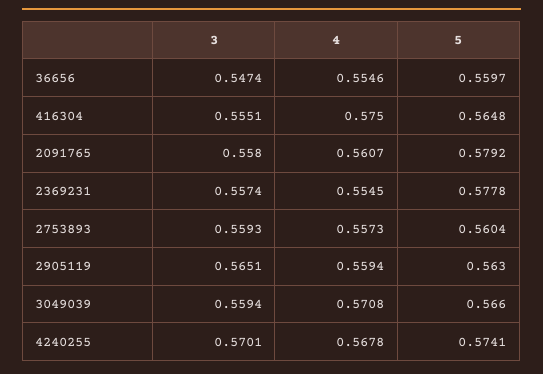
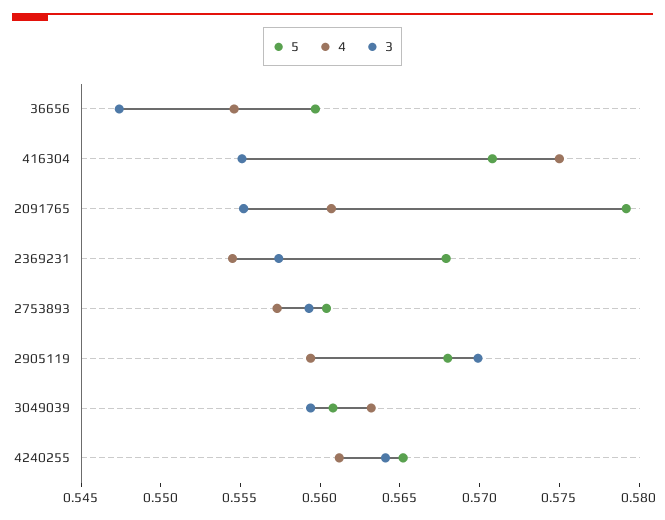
5, 416304: 0.5648 -> 0.571
3, 2091765: 0.558 -> 0.555
5, 2369231: 0.5778 -> 0.568
3, 2905119: 0.5651 -> 0.57
5, 2905119: 0.563 -> 0.568
4, 3049039: 0.5708 -> 0.563
5, 3049039: 0.566 -> 0.561
3, 4240255: 0.5701 -> 0.564
4, 4240255: 0.5678 -> 0.561
5, 4240255: 0.5741 -> 0.565

